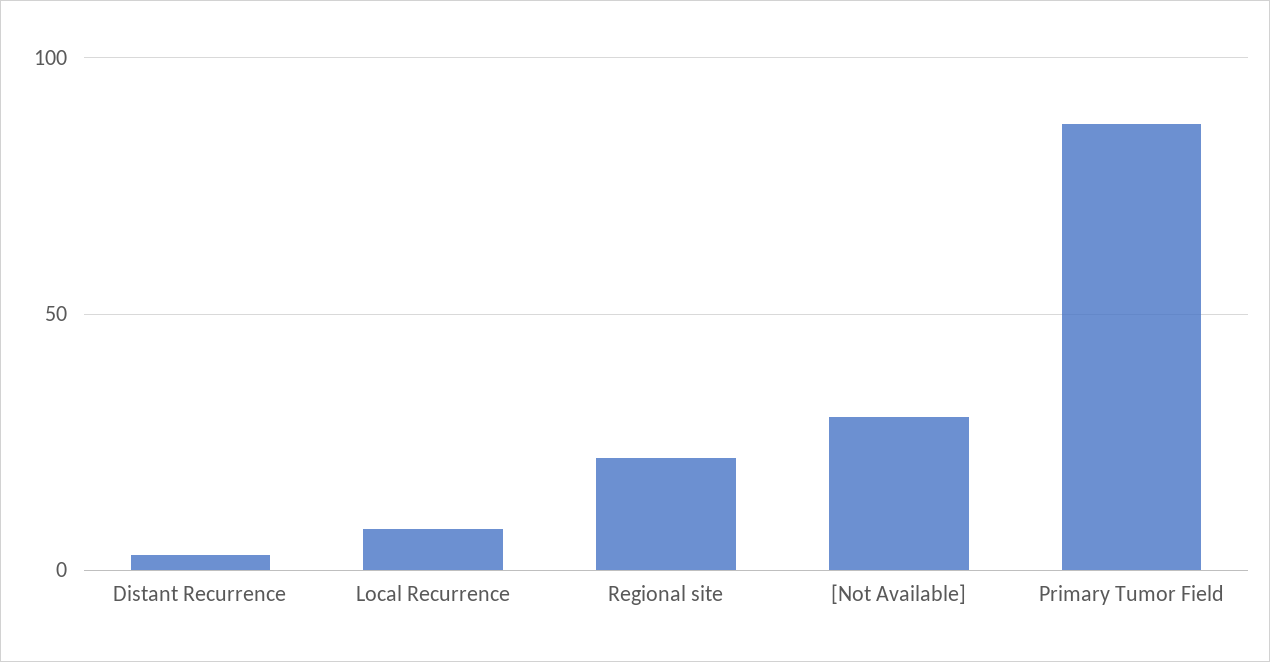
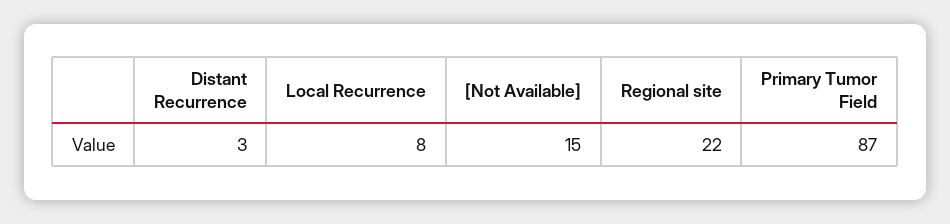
[Not Available]: 30 -> 15

